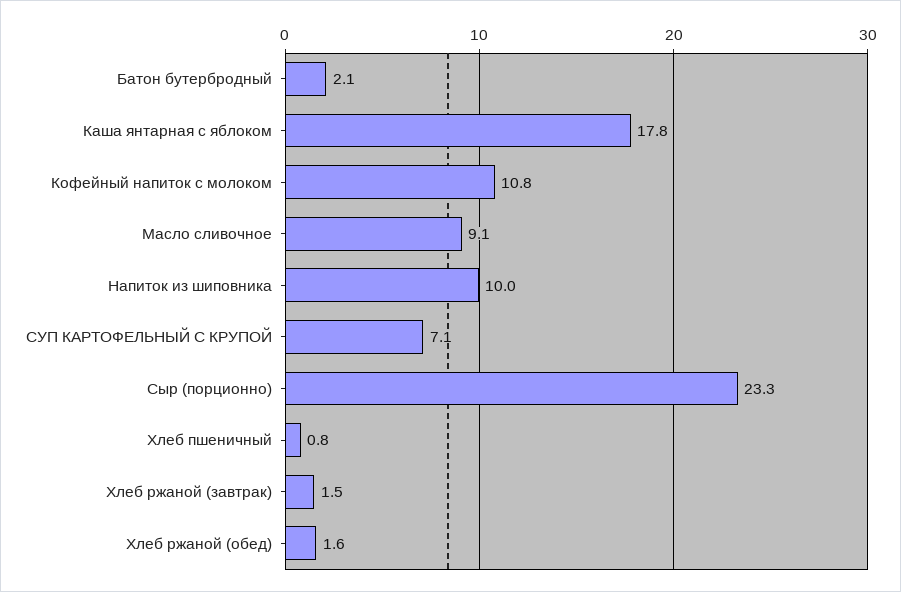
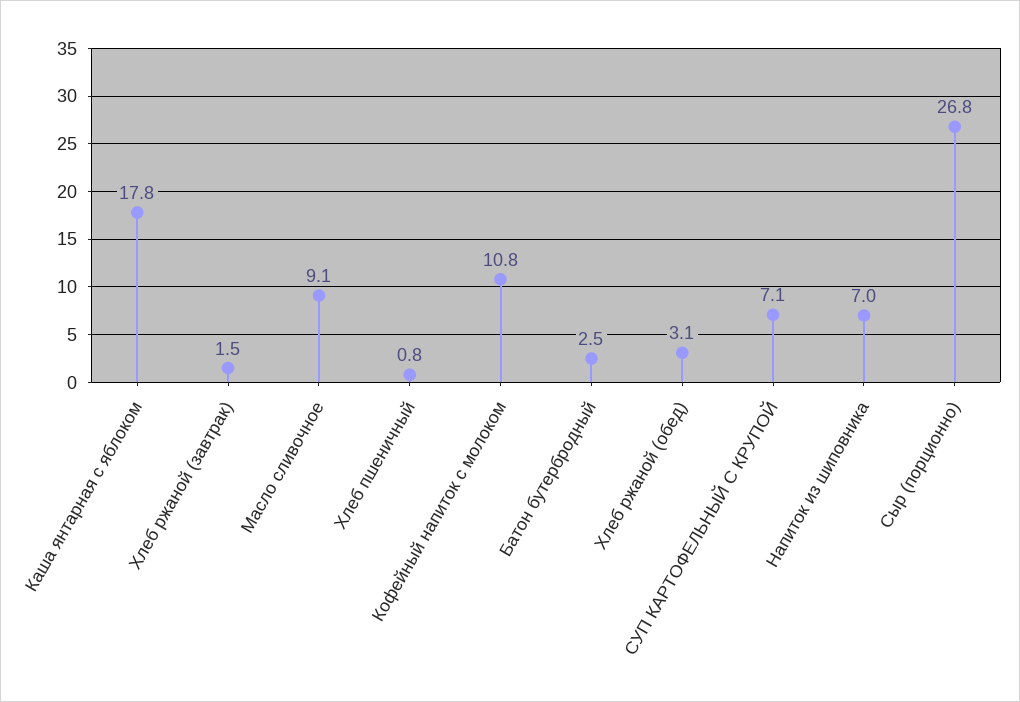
Батон бутербродный: 2.1 -> 2.5
Напиток из шиповника: 10 -> 7
Сыр (порционно): 23.3 -> 26.8
Хлеб ржаной (обед): 1.6 -> 3.1

